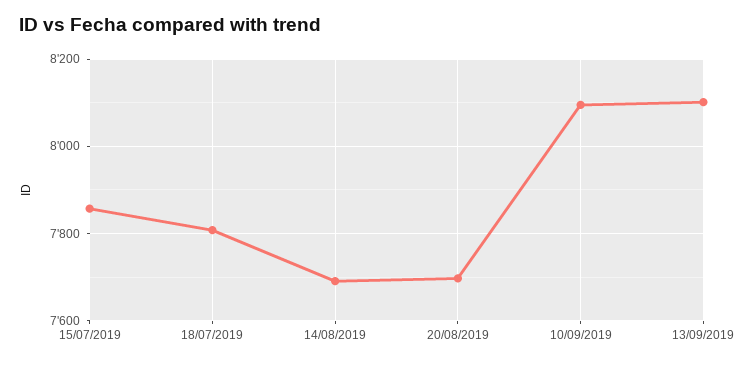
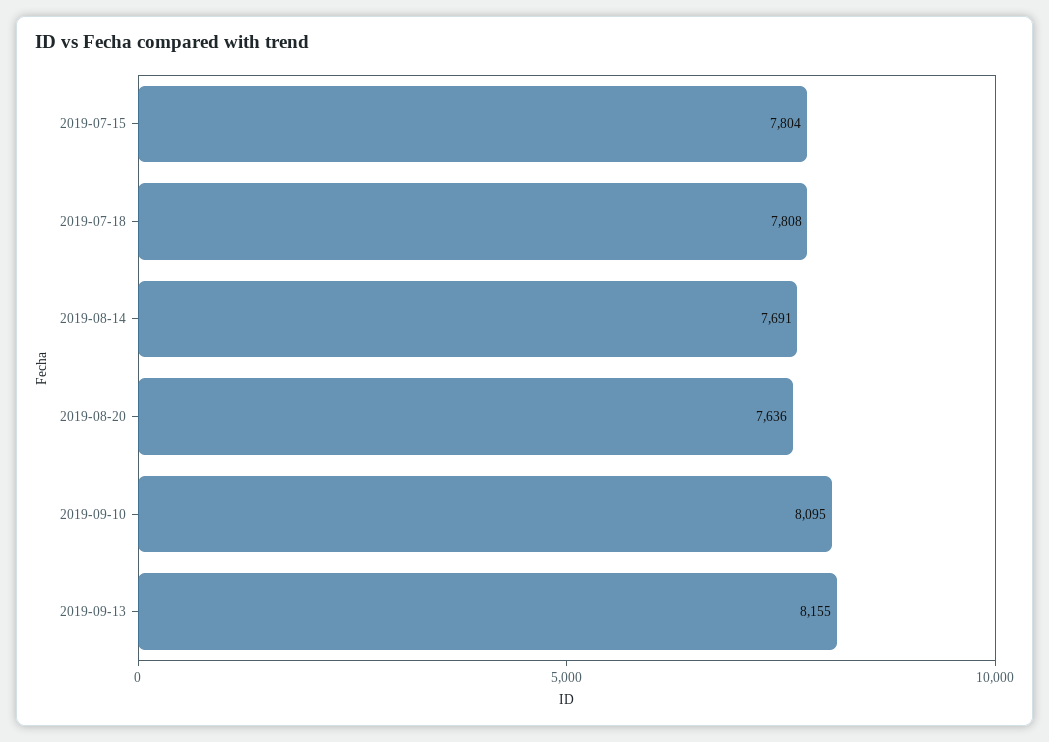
15/07/2019: 7860 -> 7804
20/08/2019: 7700 -> 7636
13/09/2019: 8100 -> 8155

